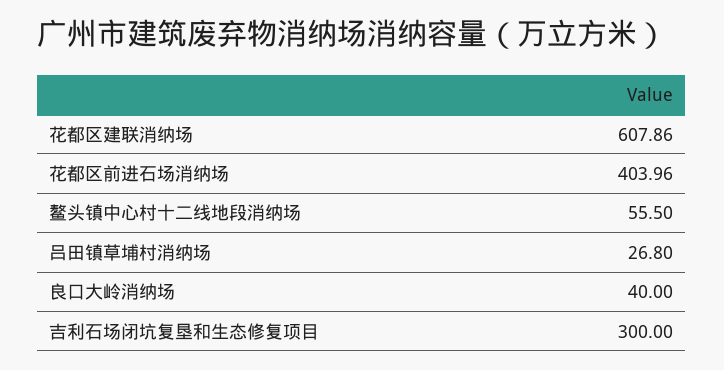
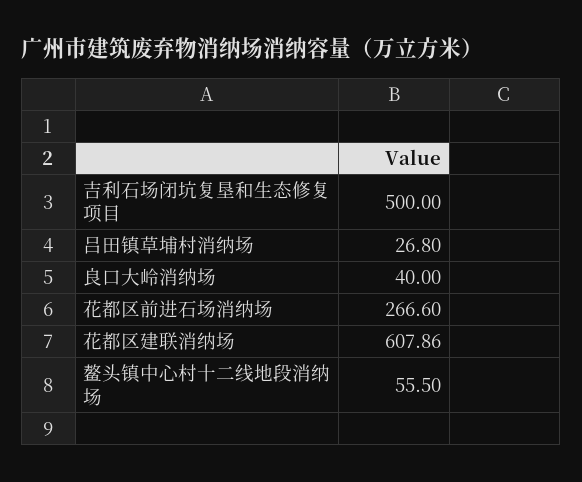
花都区前进石场消纳场: 403.96 -> 266.6
吉利石场闭坑复垦和生态修复项目: 300 -> 500

